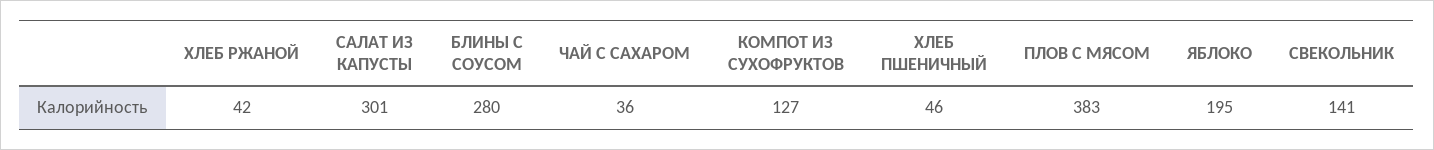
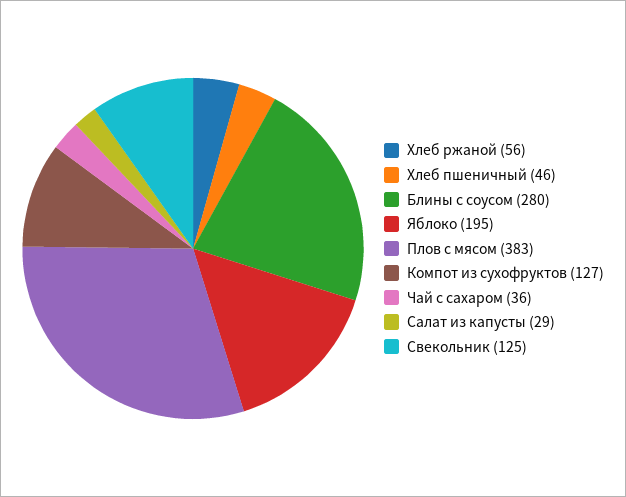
ХЛЕБ РЖАНОЙ: 42 -> 56
САЛАТ ИЗ КАПУСТЫ: 301 -> 29
СВЕКОЛЬНИК: 141 -> 125

